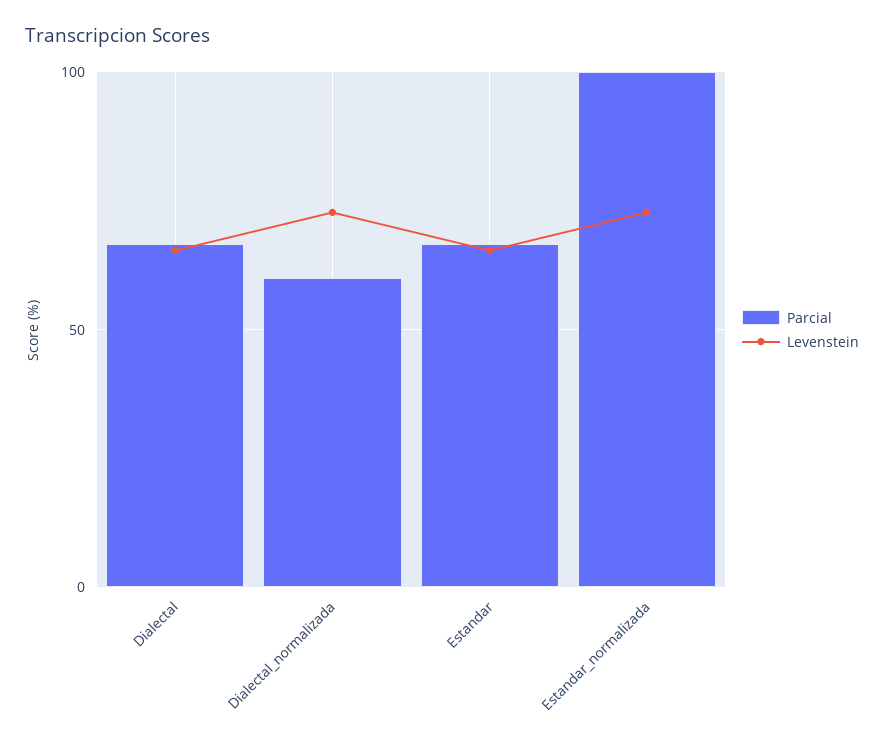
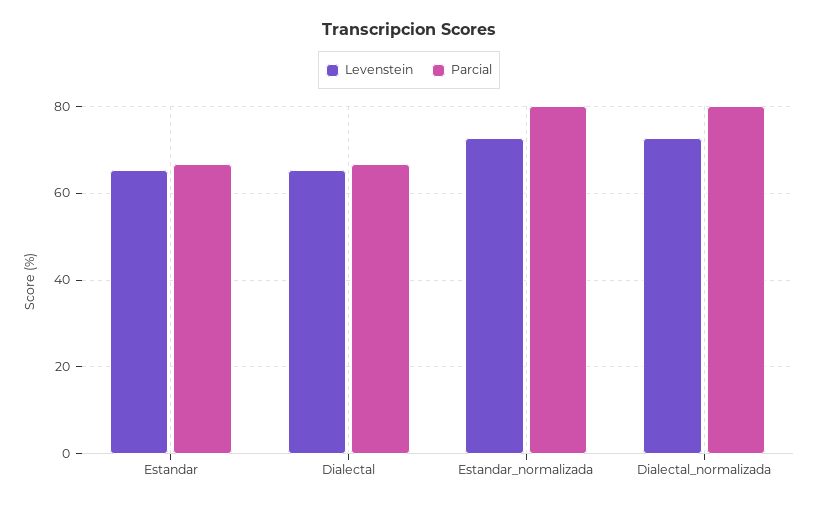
Parcial, Dialectal_normalizada: 60 -> 80
Parcial, Estandar_normalizada: 100 -> 80

